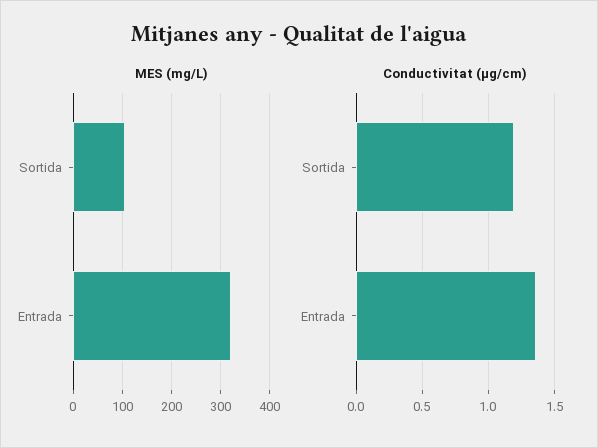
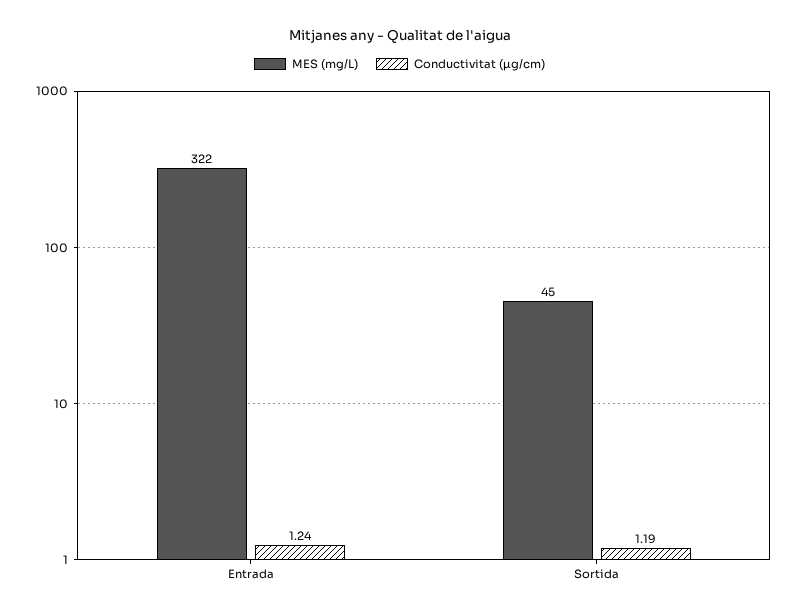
MES (mg/L), Sortida: 100 -> 45
Conductivitat (µg/cm), Entrada: 1.35 -> 1.24

